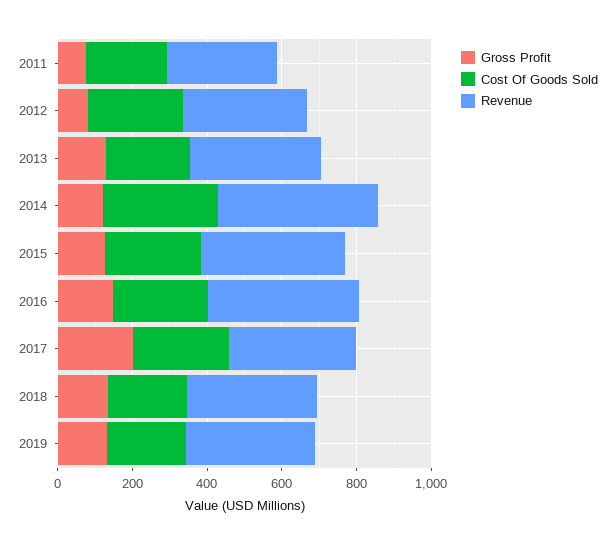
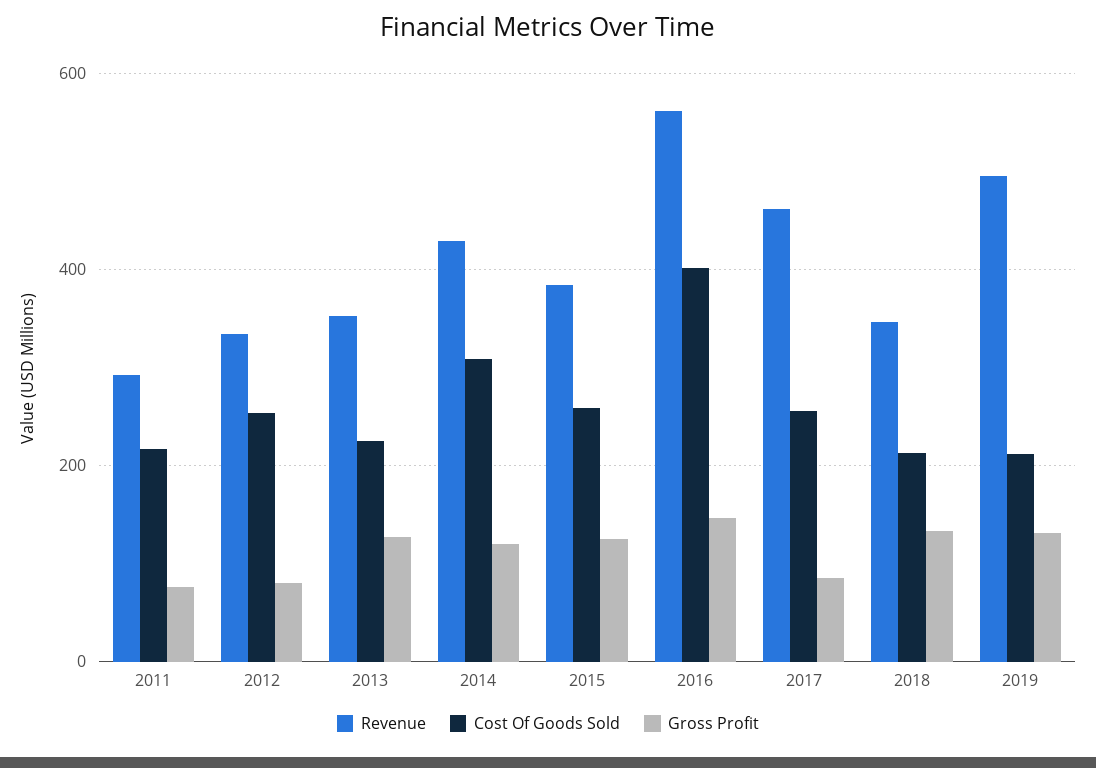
Cost Of Goods Sold, 2016: 250 -> 400
Revenue, 2016: 400 -> 560
Gross Profit, 2017: 200 -> 80
Revenue, 2017: 350 -> 460
Revenue, 2019: 350 -> 500

